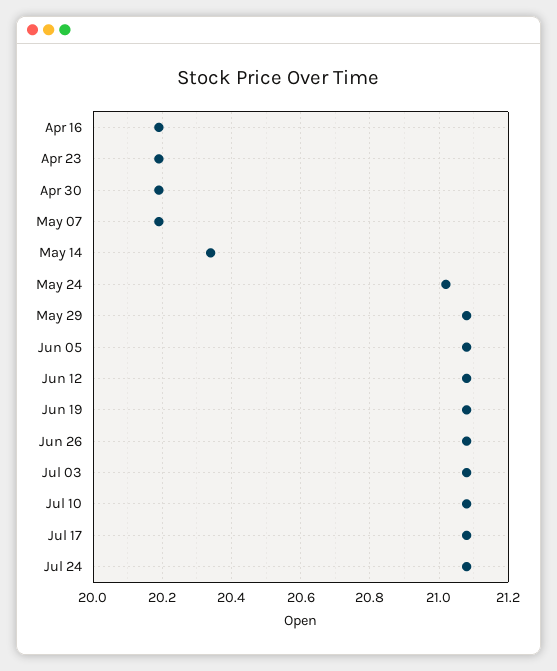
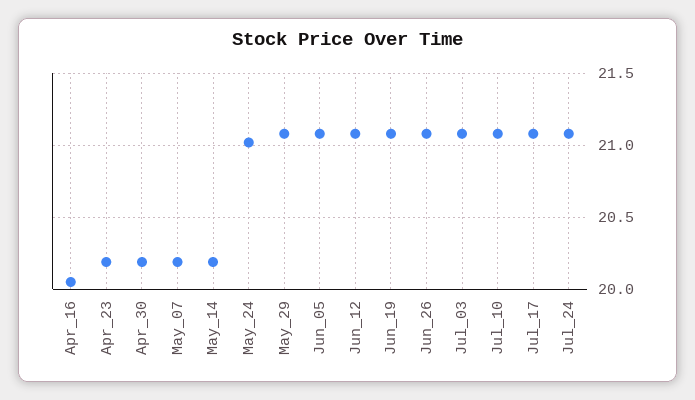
Apr 16: 20.2 -> 20.05
May 14: 20.35 -> 20.2

